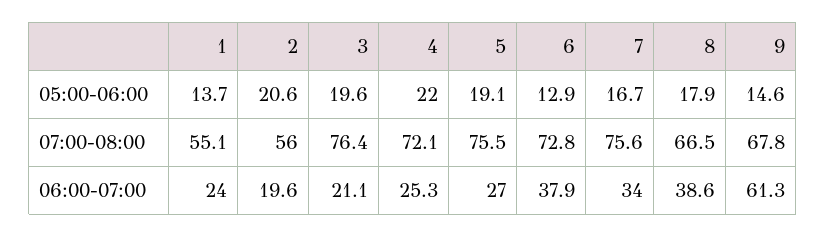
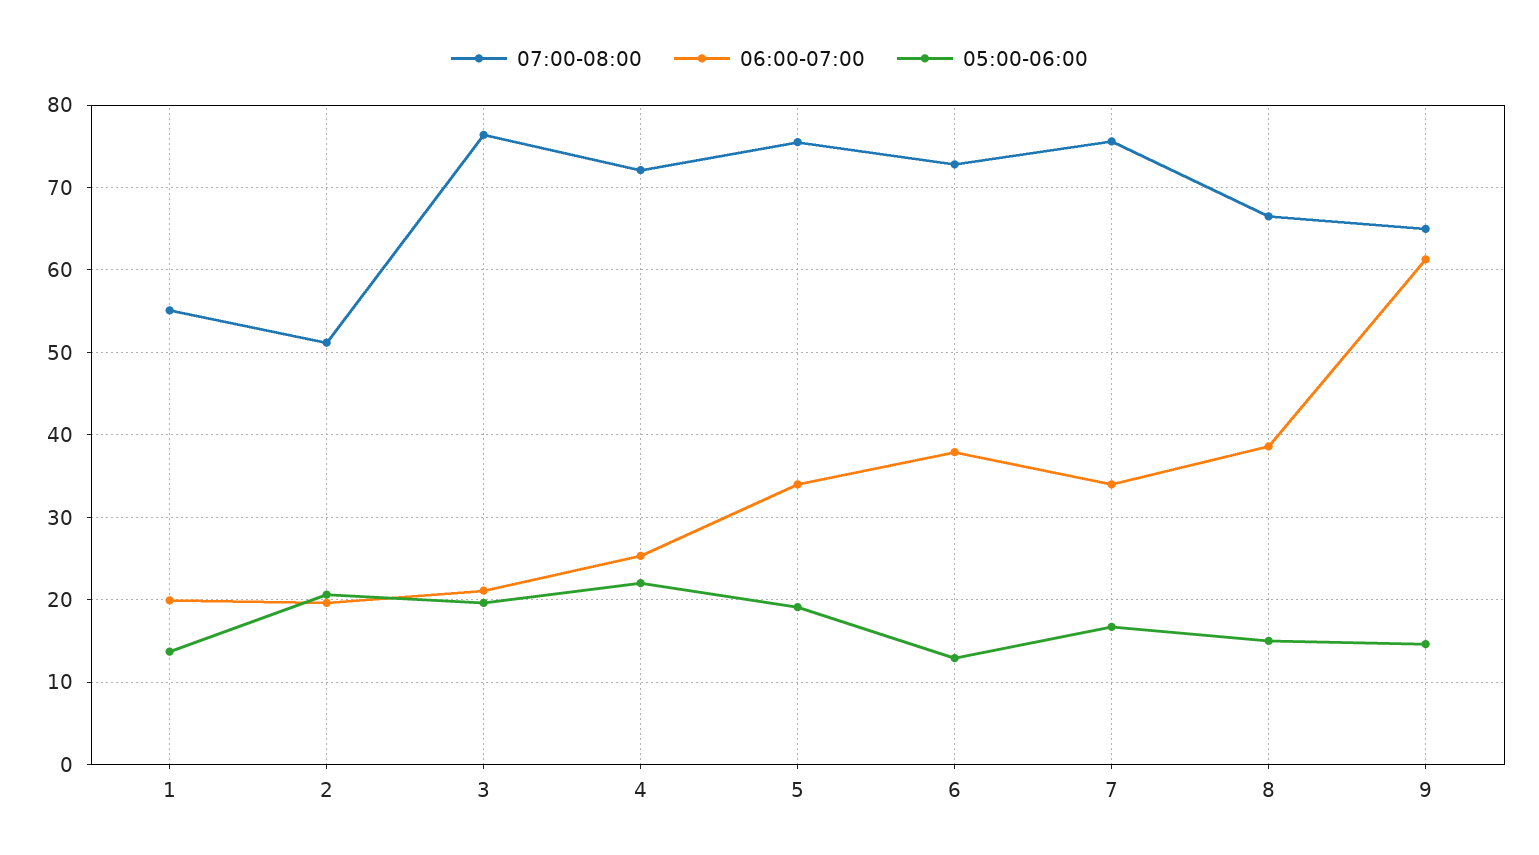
05:00-06:00, 8: 17.9 -> 15
07:00-08:00, 2: 56 -> 51
07:00-08:00, 9: 67.8 -> 65
06:00-07:00, 1: 24 -> 20
06:00-07:00, 5: 27 -> 34

